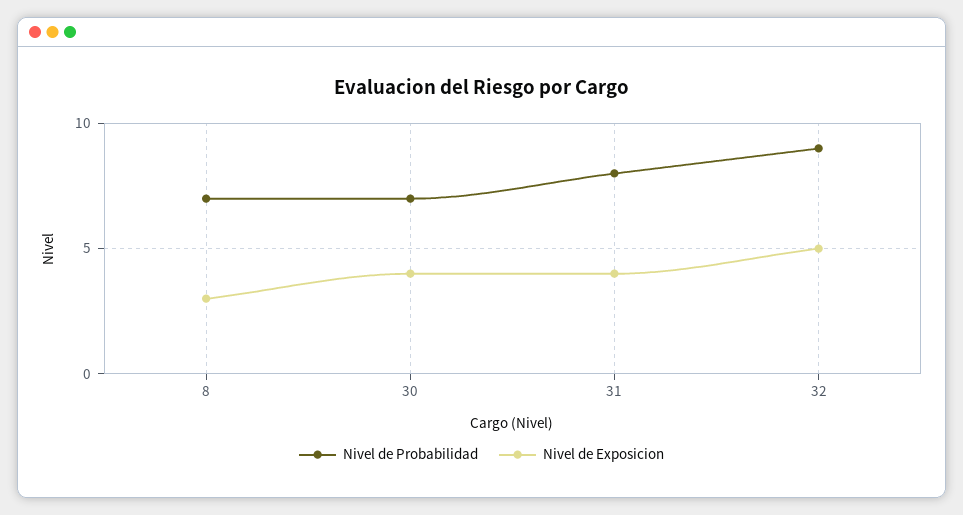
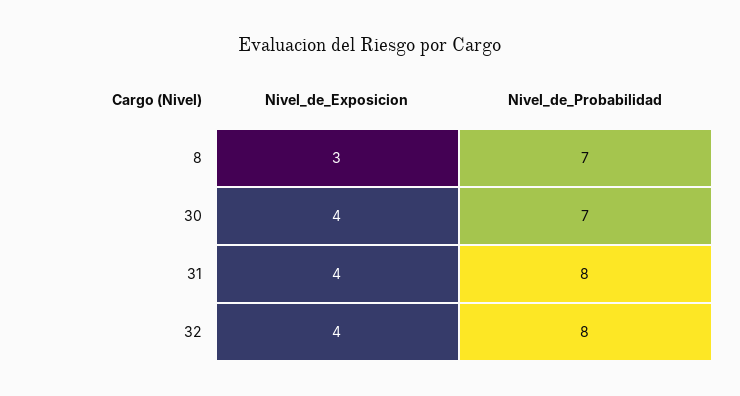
Nivel de Probabilidad, 32: 9 -> 8
Nivel de Exposicion, 32: 5 -> 4

